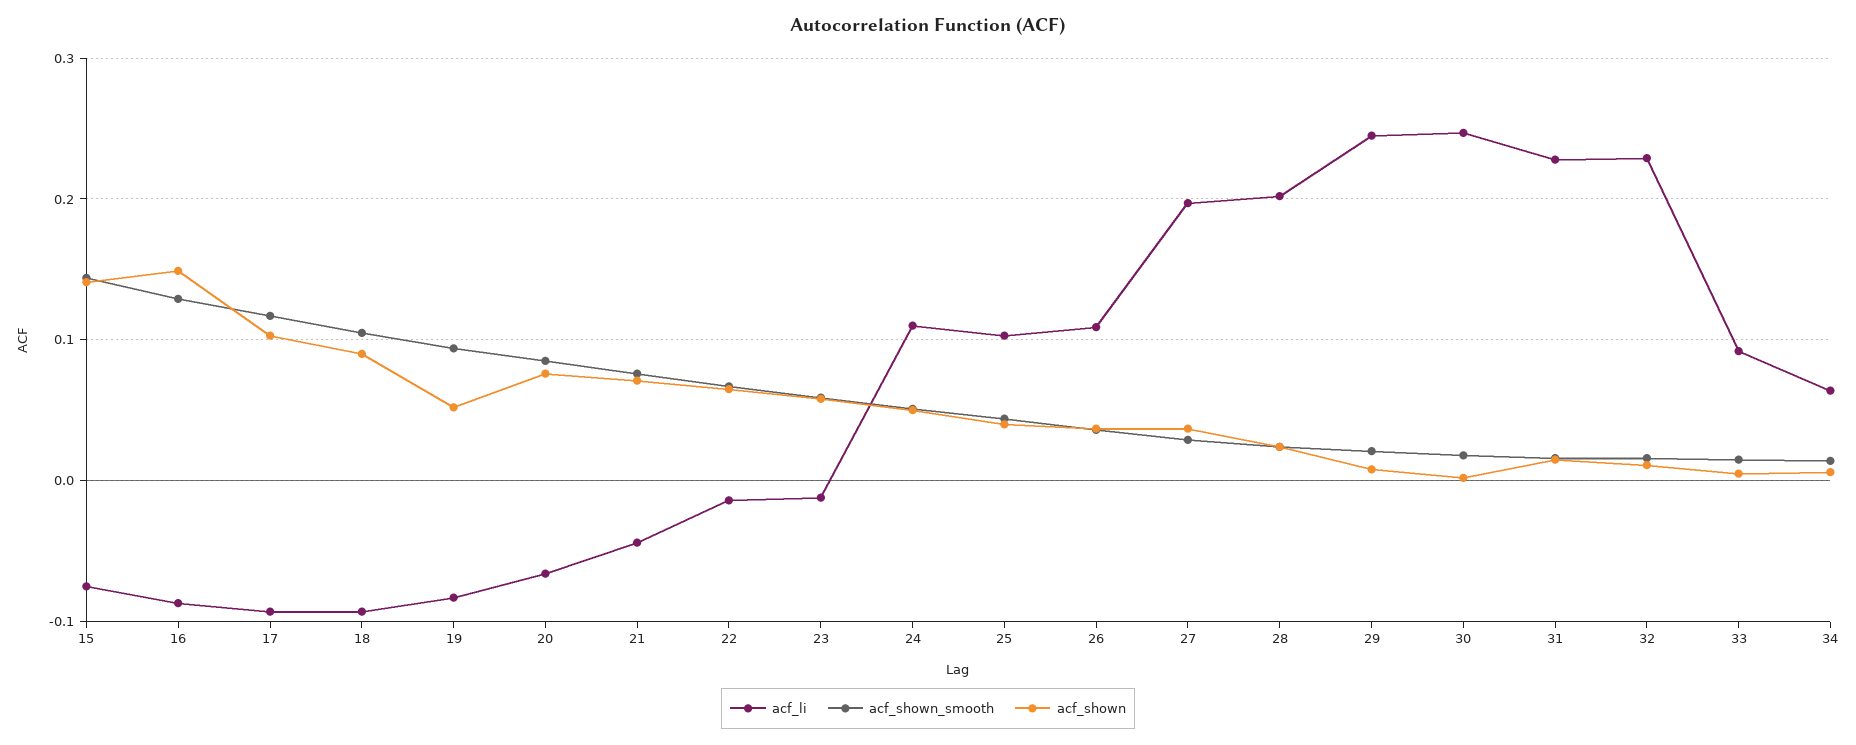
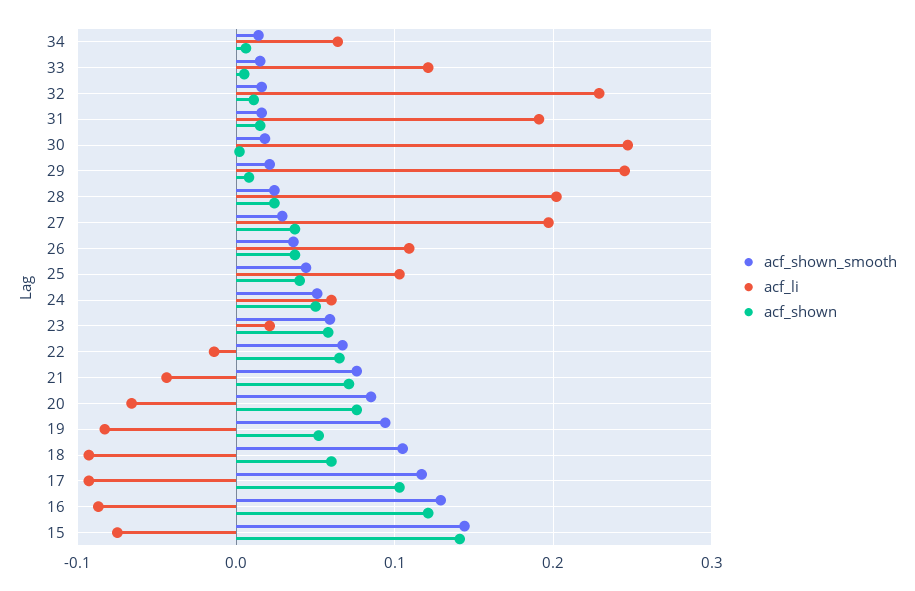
acf_shown, 16: 0.15 -> 0.12
acf_shown, 18: 0.09 -> 0.06
acf_li, 23: -0.01 -> 0.02
acf_li, 24: 0.11 -> 0.06
acf_li, 31: 0.23 -> 0.19
acf_li, 33: 0.09 -> 0.12

